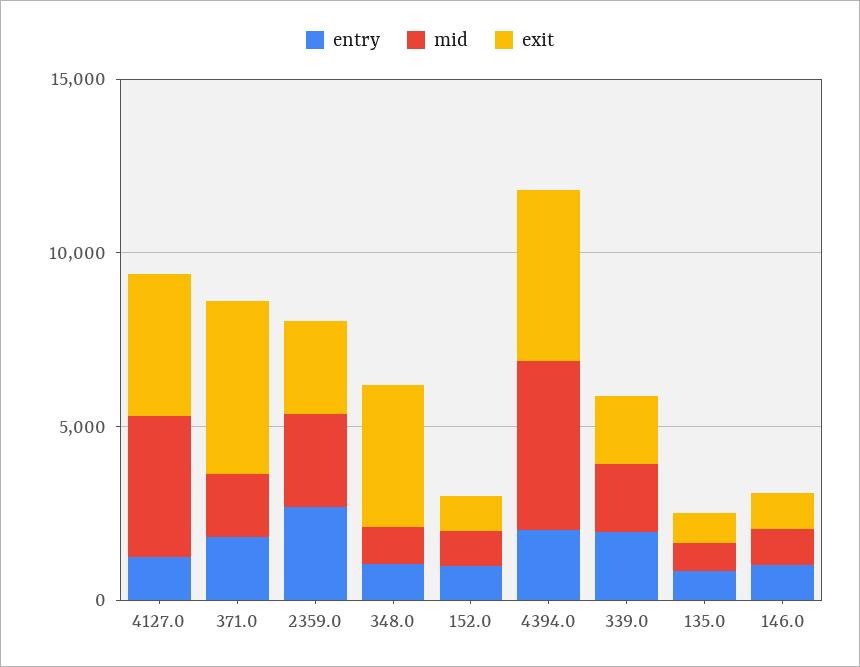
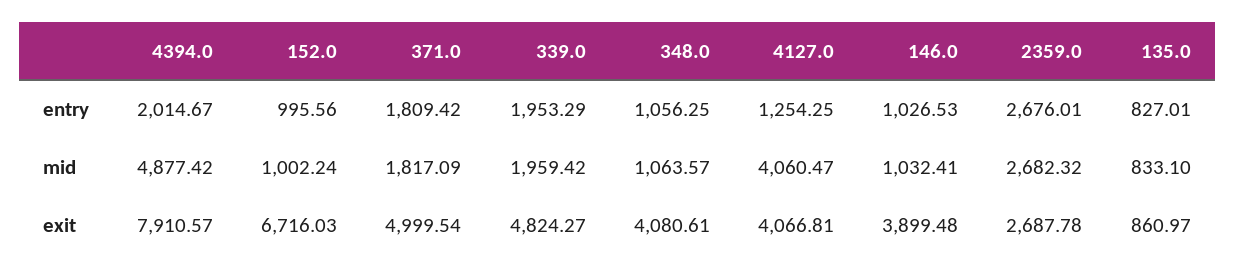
exit, 152.0: 1000 -> 6716.03
exit, 4394.0: 5000 -> 7910.57
exit, 339.0: 2000 -> 4824.27
exit, 146.0: 1000 -> 3899.48

